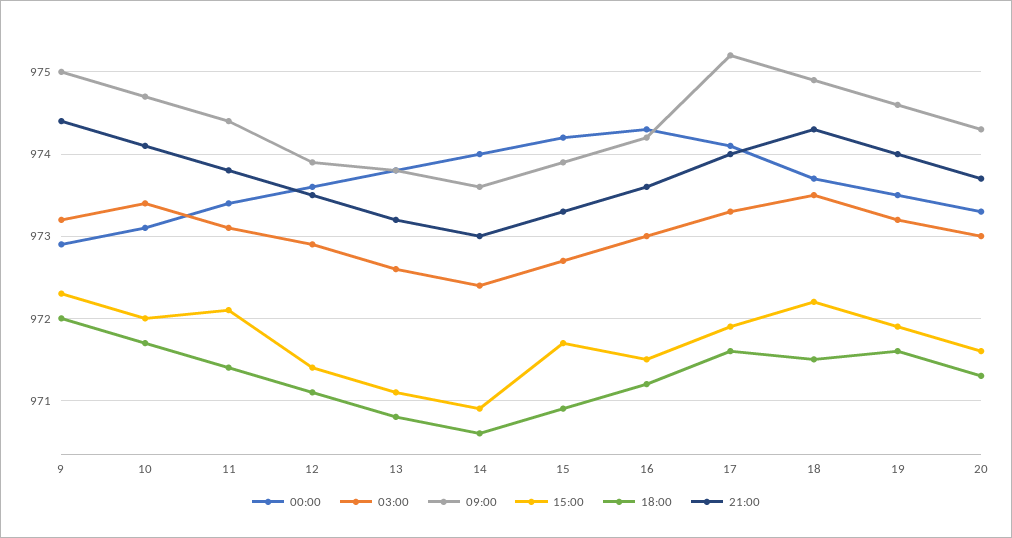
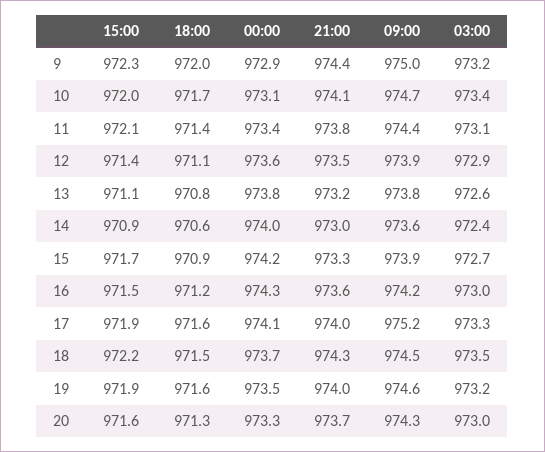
09:00, 18: 974.9 -> 974.5

